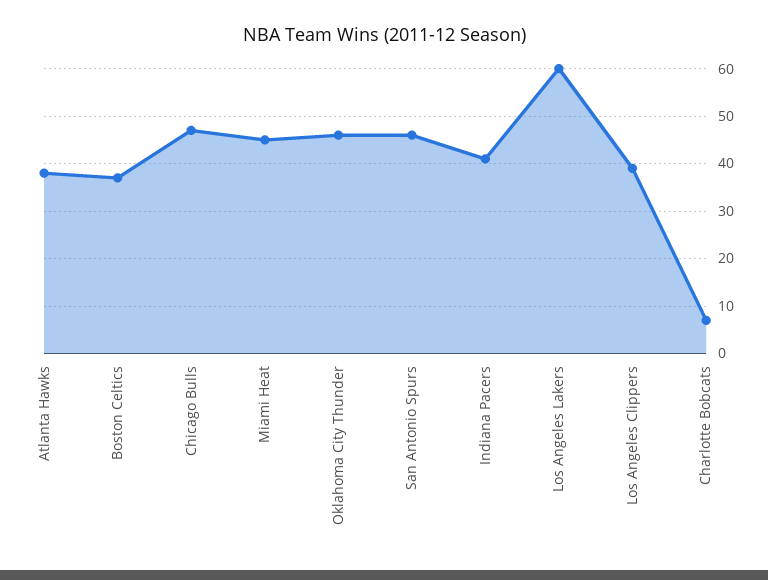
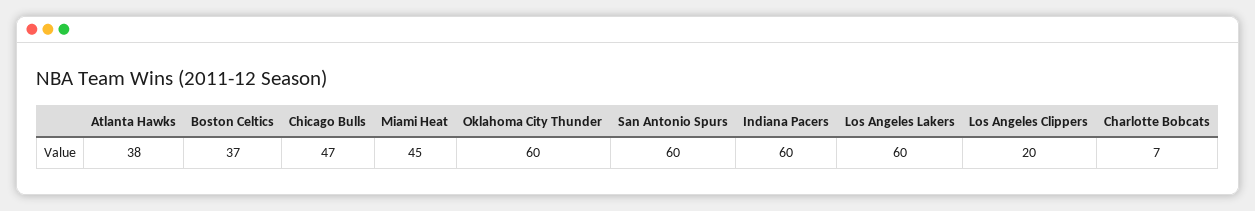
Oklahoma City Thunder: 45 -> 60
San Antonio Spurs: 45 -> 60
Indiana Pacers: 40 -> 60
Los Angeles Clippers: 40 -> 20

